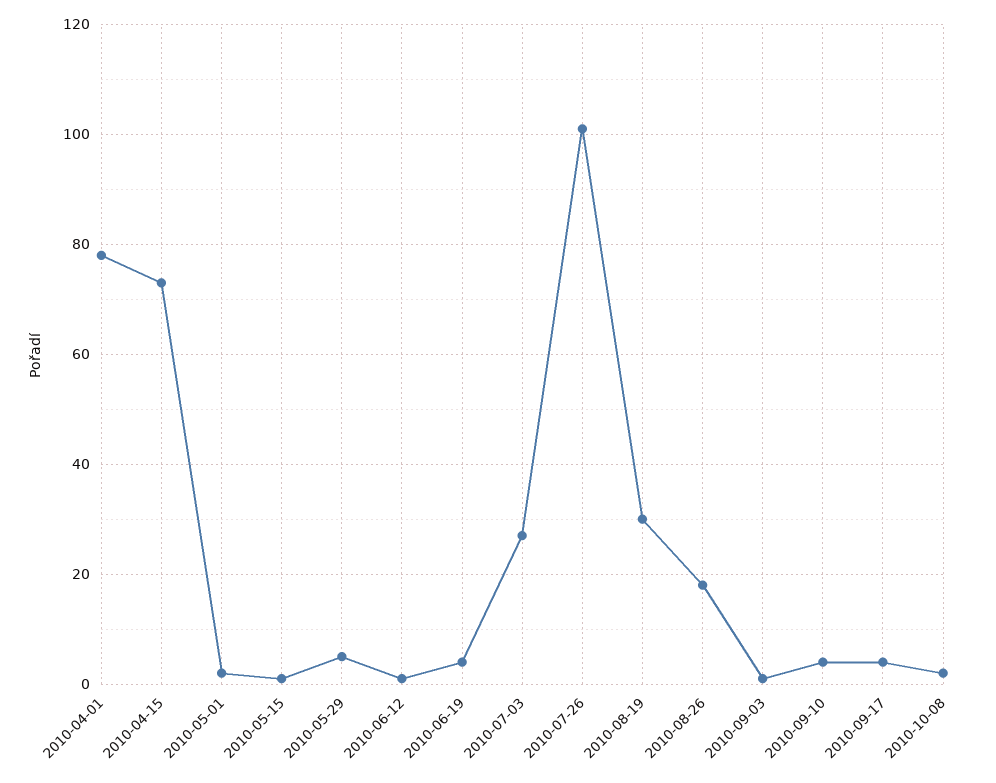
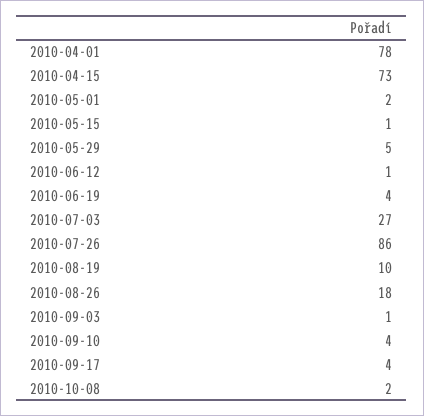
2010-07-26: 100 -> 86
2010-08-19: 30 -> 10

